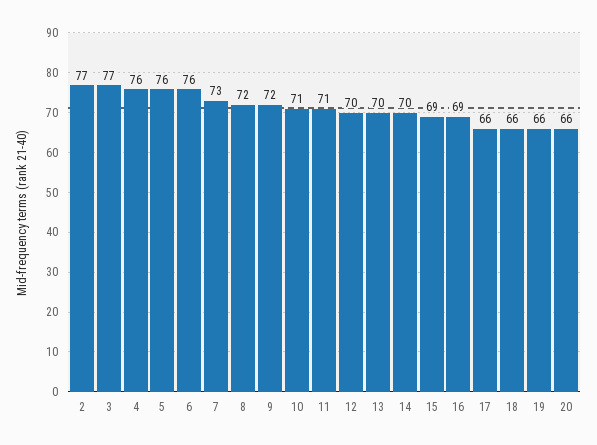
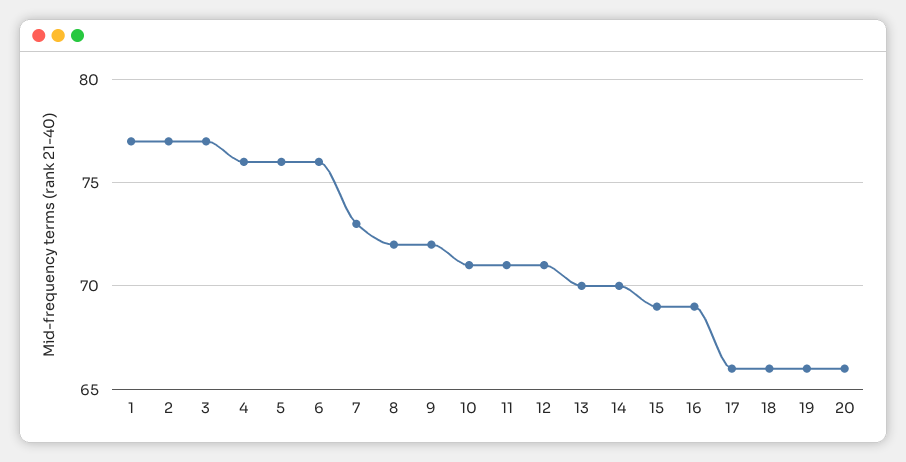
12: 70 -> 71
1: none -> 77

